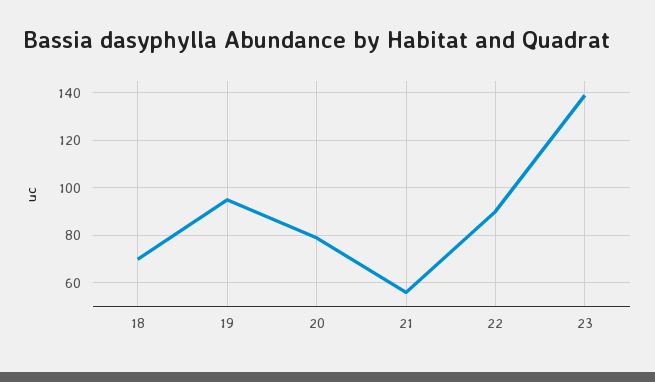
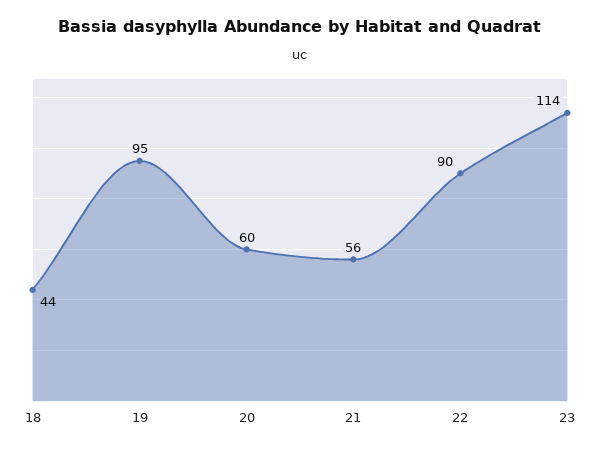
18: 70 -> 44
20: 80 -> 60
23: 140 -> 114

